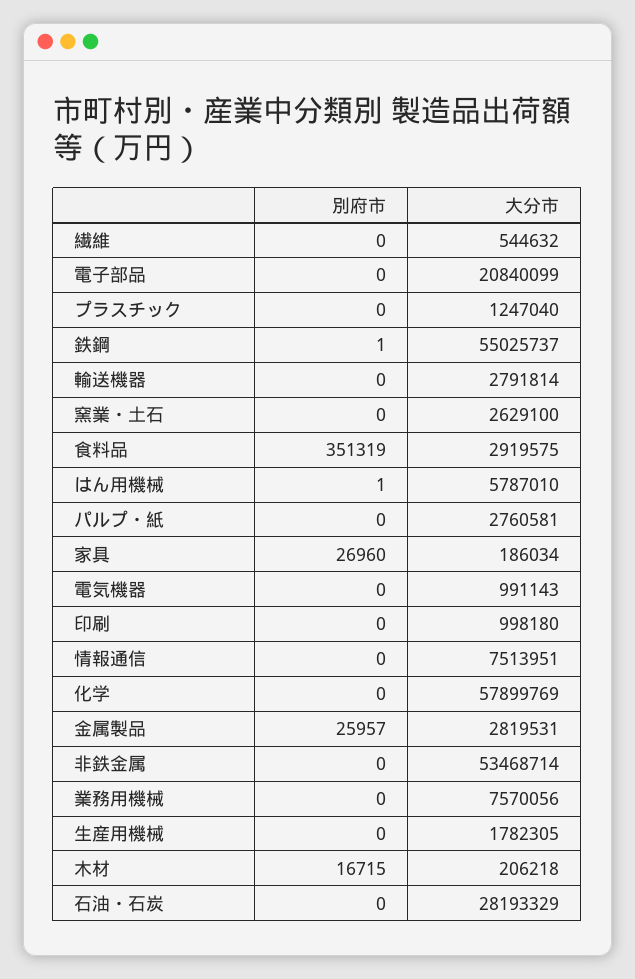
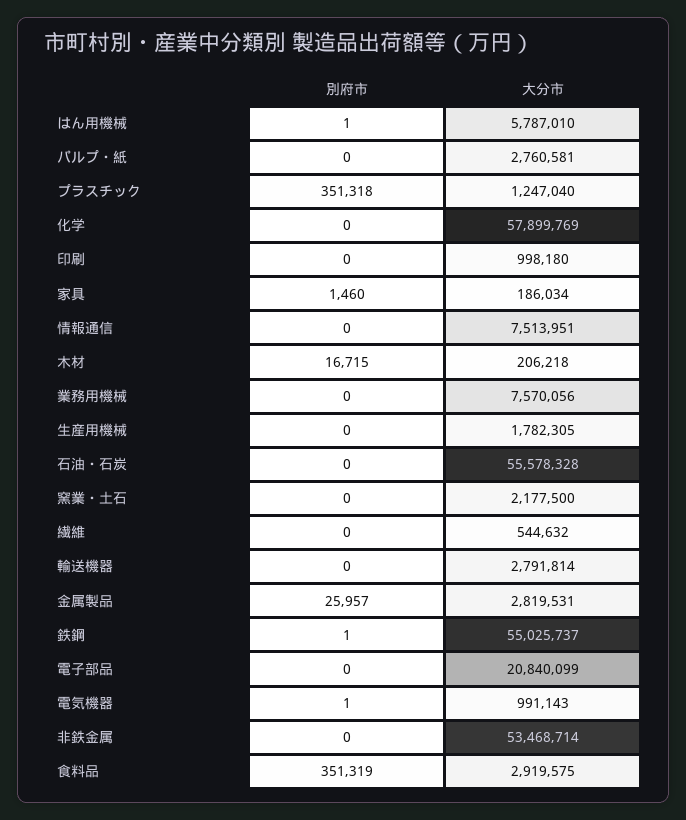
別府市, プラスチック: 0 -> 351318
大分市, 窯業・土石: 2629100 -> 2177500
別府市, 家具: 26960 -> 1460
別府市, 電気機器: 0 -> 1
大分市, 石油・石炭: 28193329 -> 55578328

